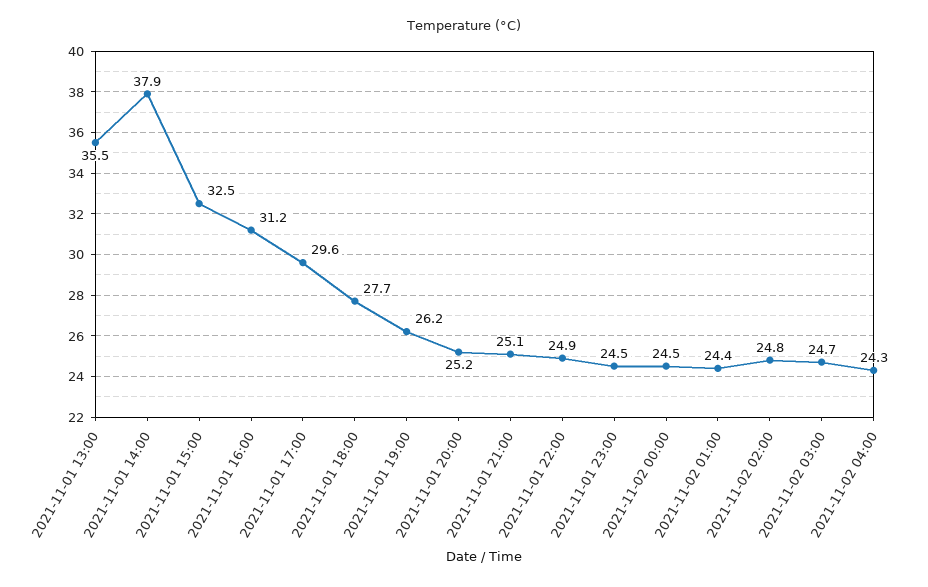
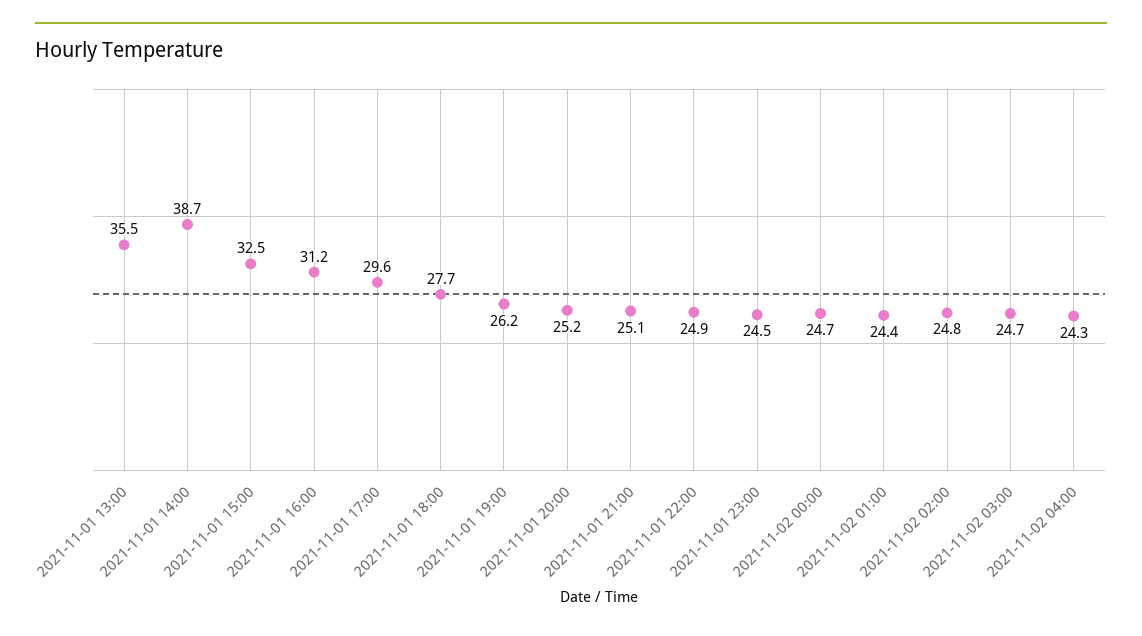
2021-11-01 14:00: 37.9 -> 38.7
2021-11-02 00:00: 24.5 -> 24.7

